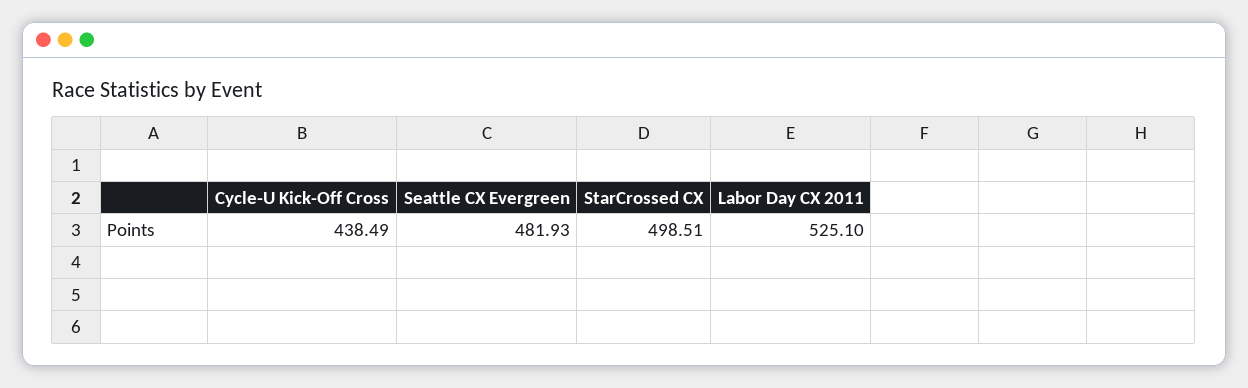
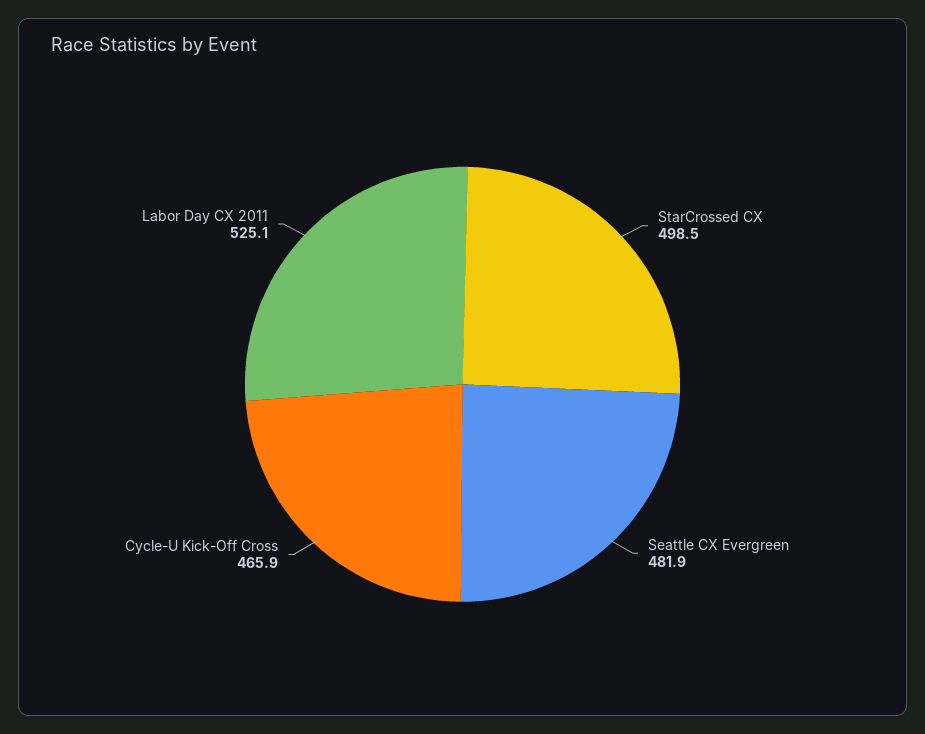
Cycle-U Kick-Off Cross: 438.49 -> 465.9

